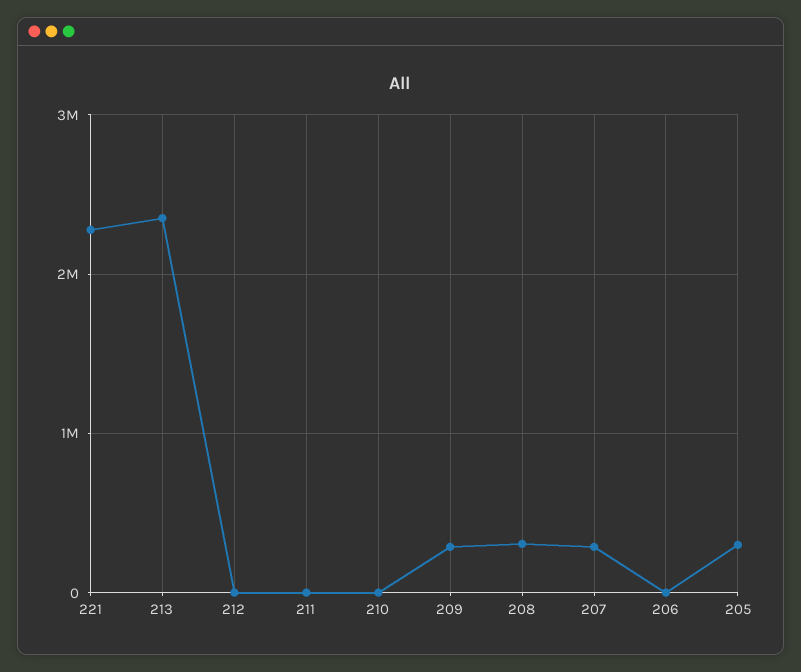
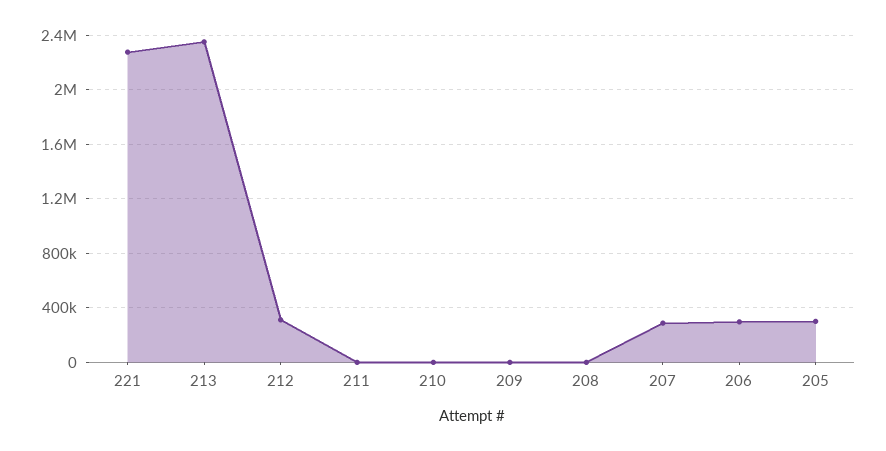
212: 0 -> 300000
209: 300000 -> 0
208: 300000 -> 0
206: 0 -> 300000

